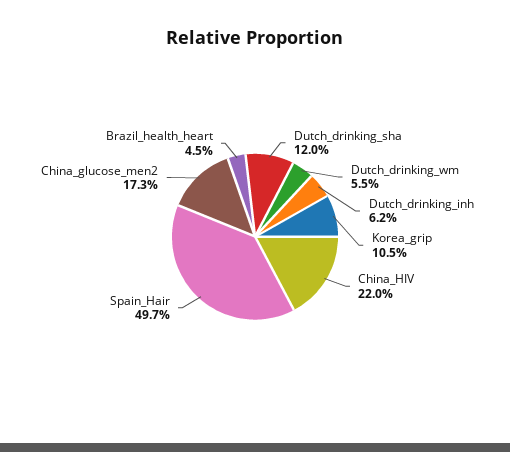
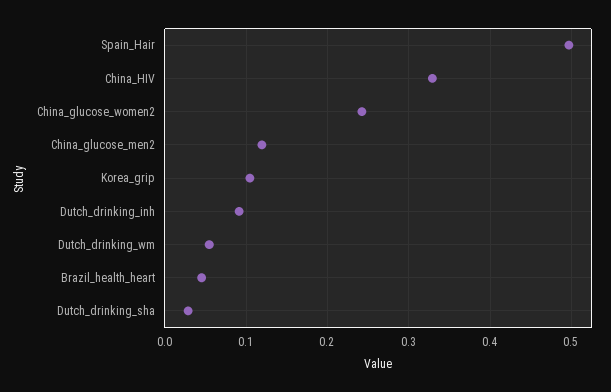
Dutch_drinking_sha: 0.12 -> 0.03
Dutch_drinking_inh: 0.062 -> 0.09
China_HIV: 0.22 -> 0.33
China_glucose_men2: 0.173 -> 0.12
China_glucose_women2: none -> 0.24

